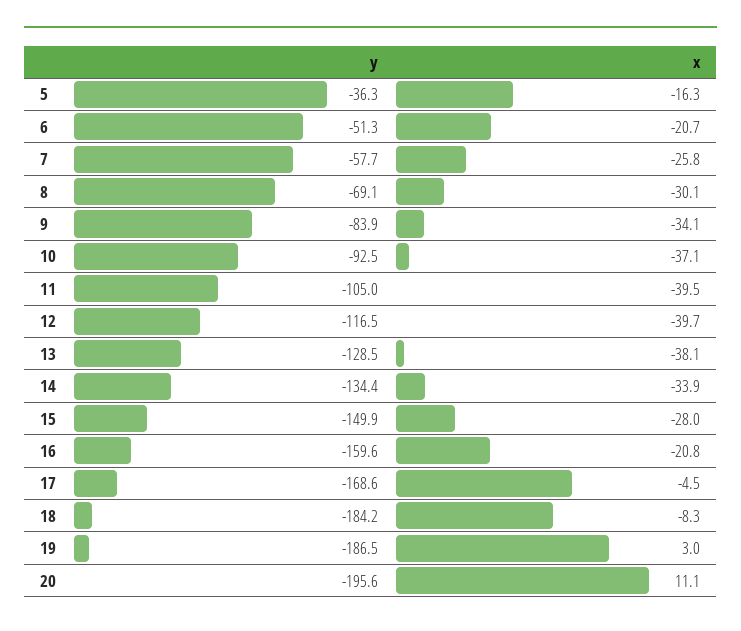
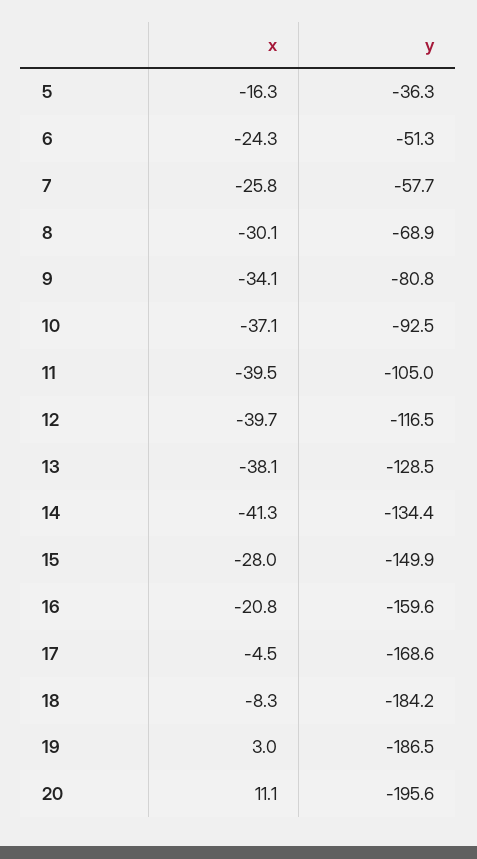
x, 6: -20.7 -> -24.3
y, 8: -69.1 -> -68.9
y, 9: -83.9 -> -80.8
x, 14: -33.9 -> -41.3

